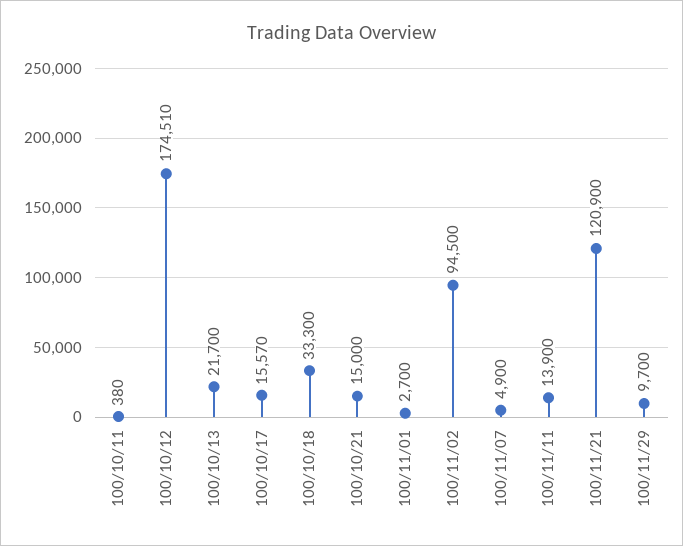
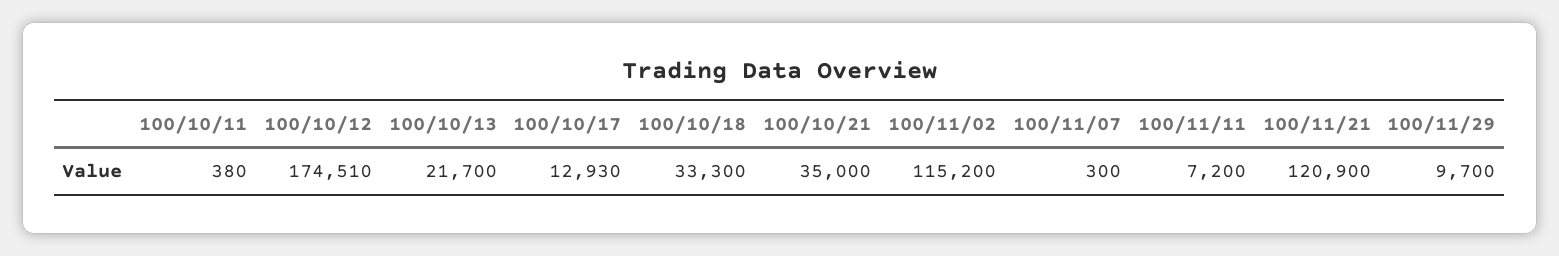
100/10/17: 15570 -> 12930
100/10/21: 15000 -> 35000
100/11/01: 2700 -> none
100/11/02: 94500 -> 115200
100/11/07: 4900 -> 300
100/11/11: 13900 -> 7200

